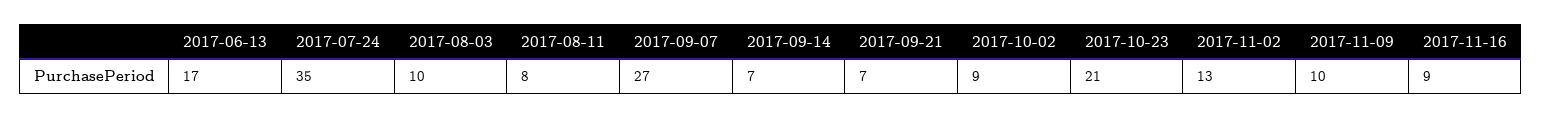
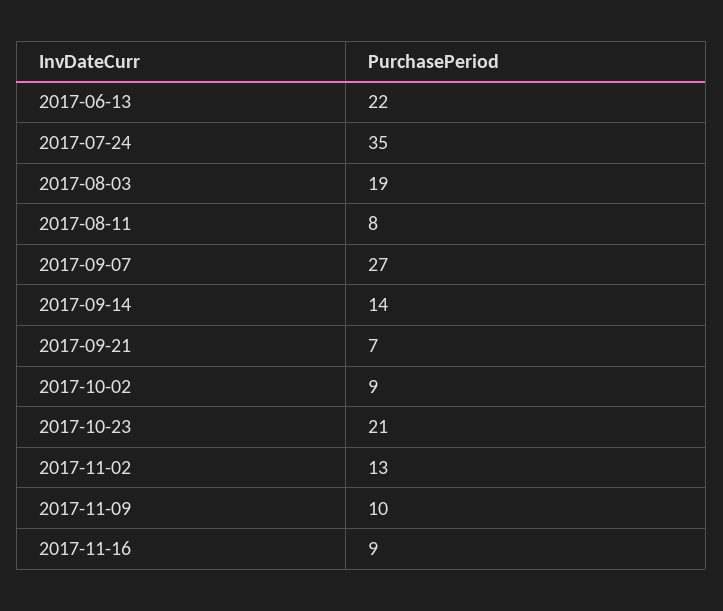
2017-06-13: 17 -> 22
2017-08-03: 10 -> 19
2017-09-14: 7 -> 14

